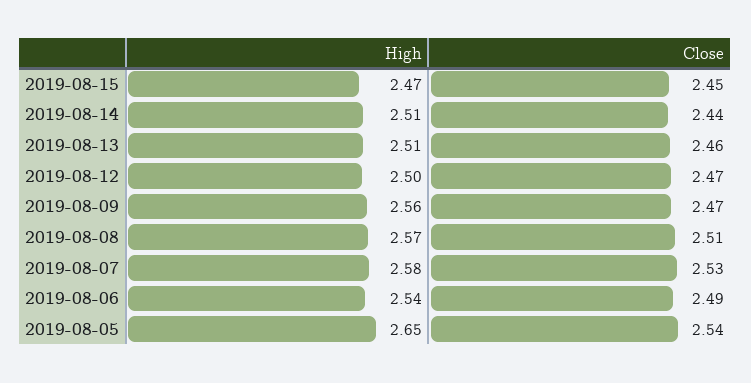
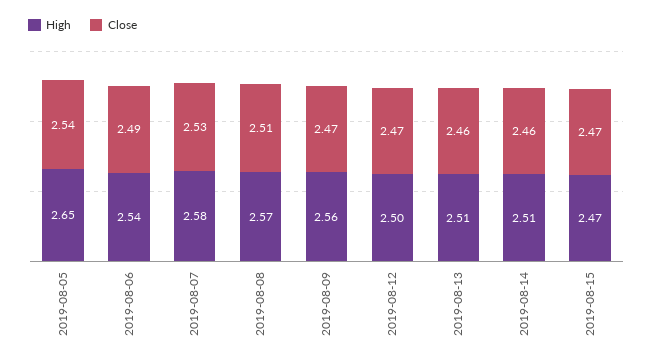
Close, 2019-08-15: 2.45 -> 2.47
Close, 2019-08-14: 2.44 -> 2.46

